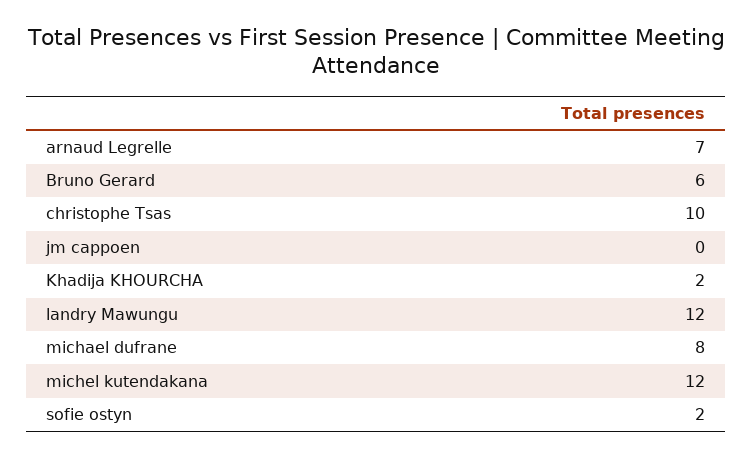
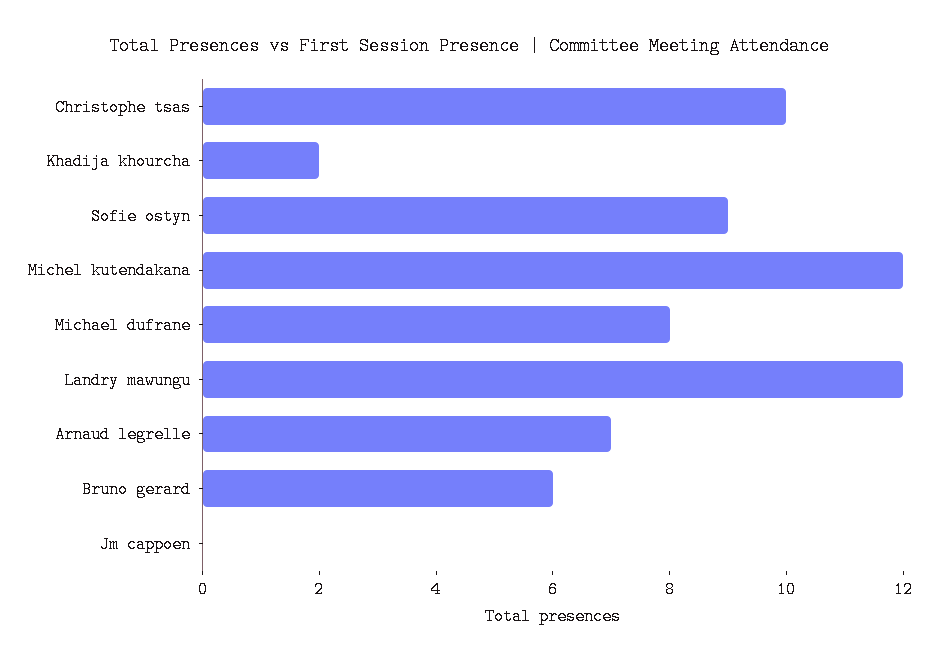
sofie ostyn: 2 -> 9

